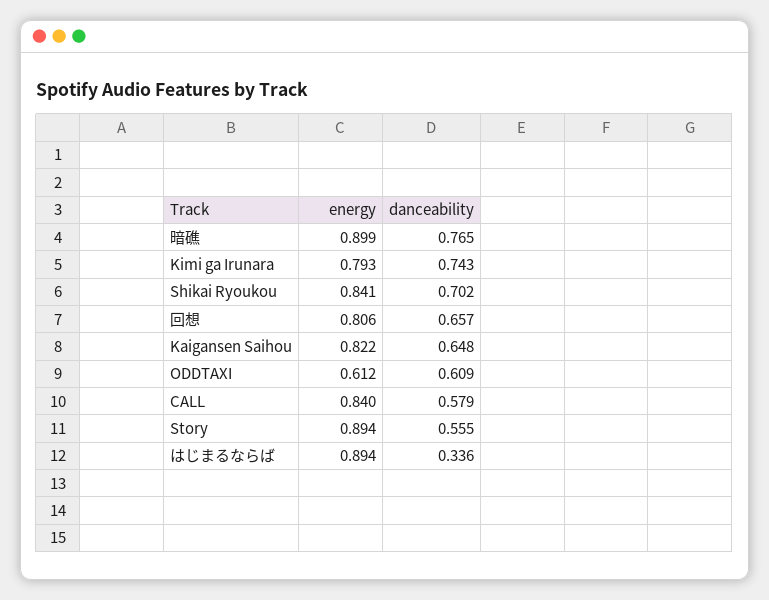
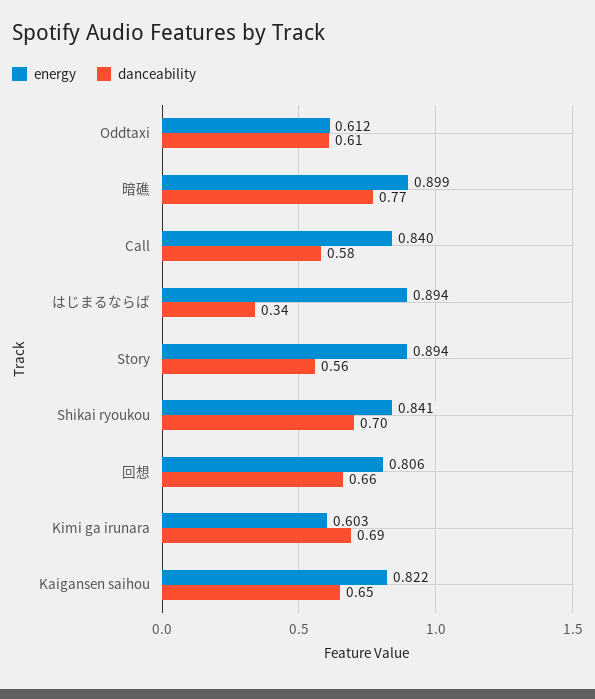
energy, Kimi ga Irunara: 0.793 -> 0.603
danceability, Kimi ga Irunara: 0.743 -> 0.69

